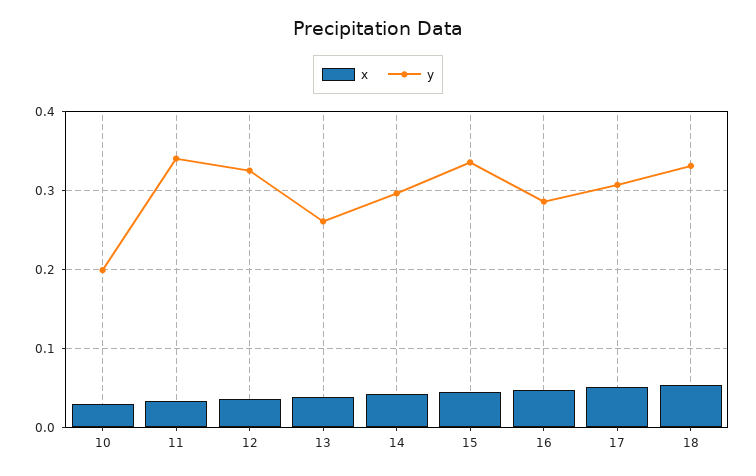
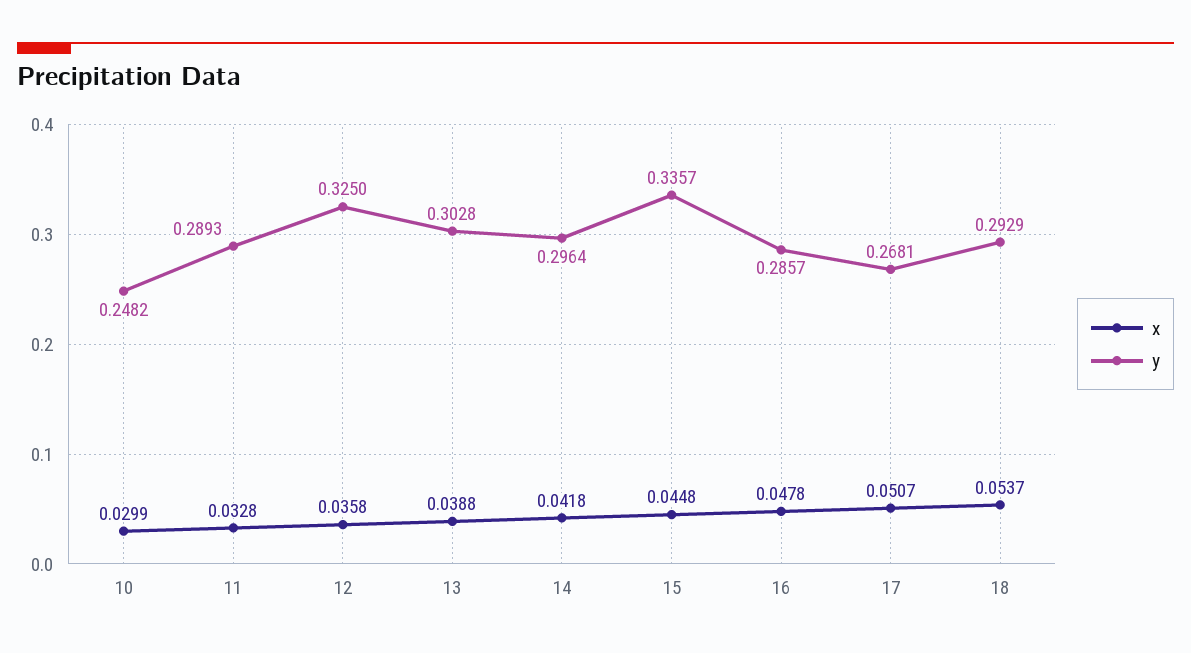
y, 10: 0.2 -> 0.2482
y, 11: 0.34 -> 0.2893
y, 13: 0.26 -> 0.3028
y, 17: 0.31 -> 0.2681
y, 18: 0.33 -> 0.2929

